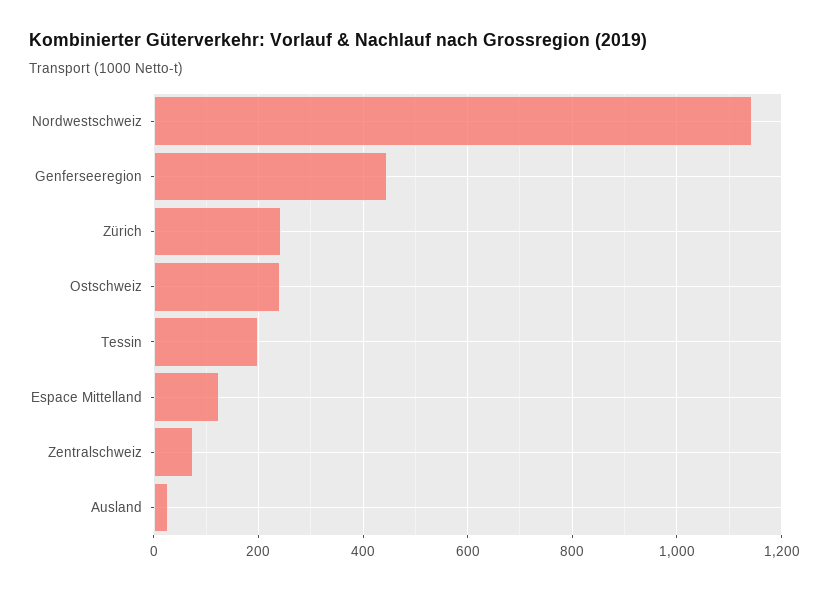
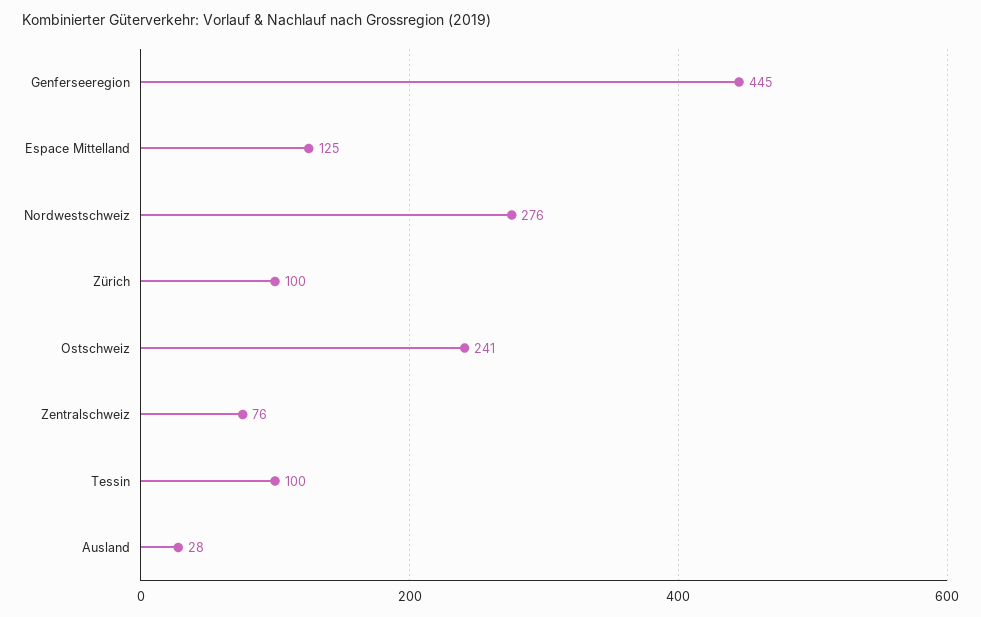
Nordwestschweiz: 1140 -> 276
Zürich: 240 -> 100
Tessin: 200 -> 100

